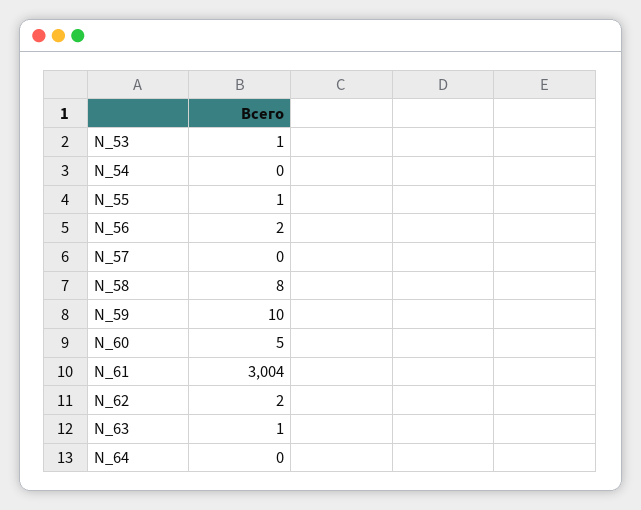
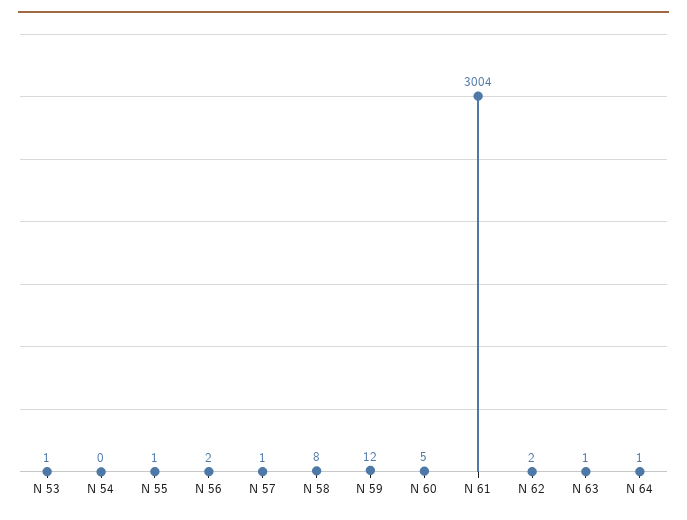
N_57: 0 -> 1
N_59: 10 -> 12
N_64: 0 -> 1

